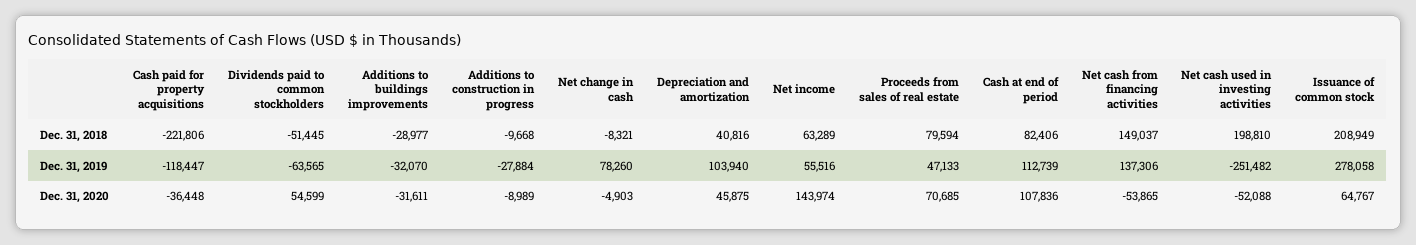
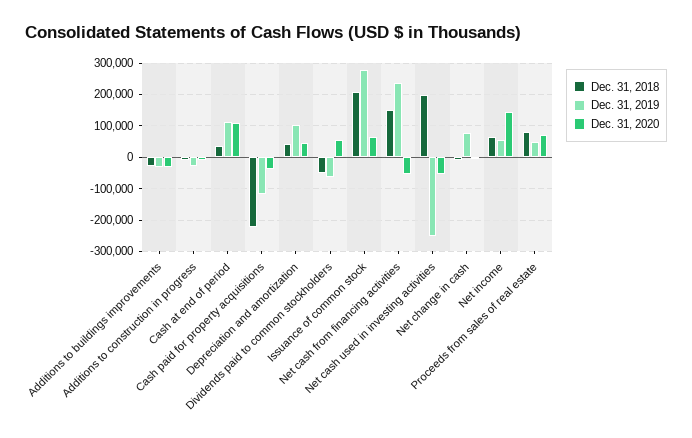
Dec. 31, 2018, Cash at end of period: 82406 -> 40000
Dec. 31, 2019, Net cash from financing activities: 137306 -> 240000

